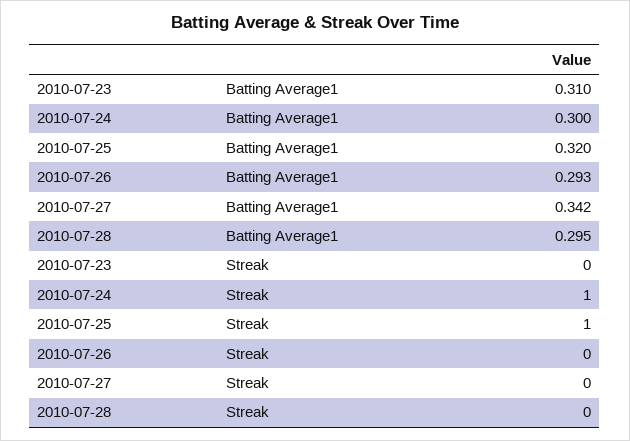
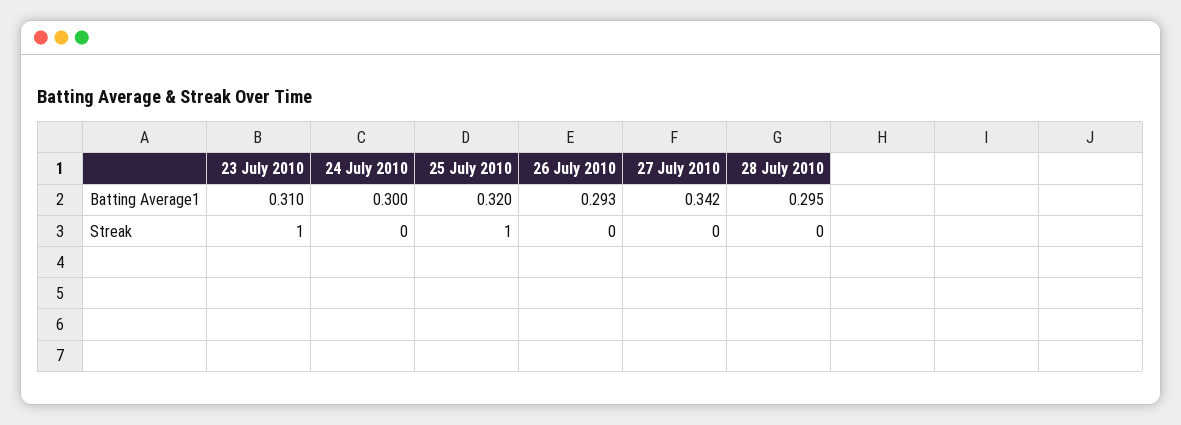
2010-07-23, Streak: 0 -> 1
2010-07-24, Streak: 1 -> 0

